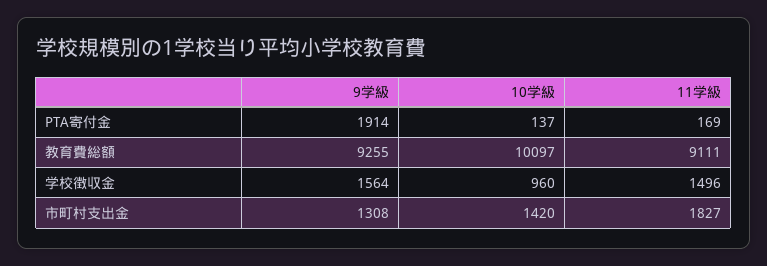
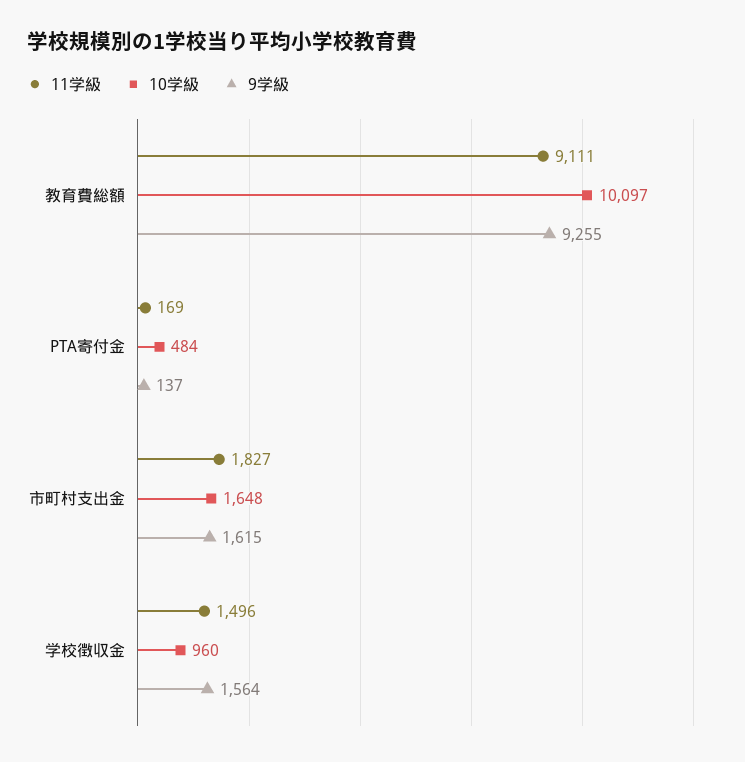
9学級, PTA寄付金: 1914 -> 137
10学級, PTA寄付金: 137 -> 484
9学級, 市町村支出金: 1308 -> 1615
10学級, 市町村支出金: 1420 -> 1648

